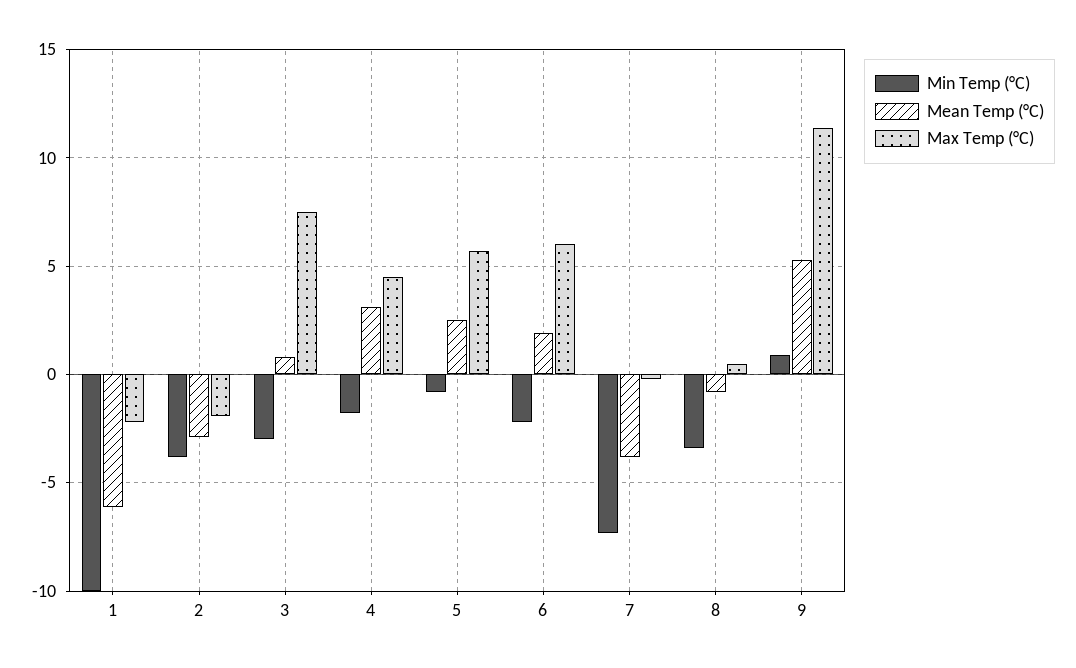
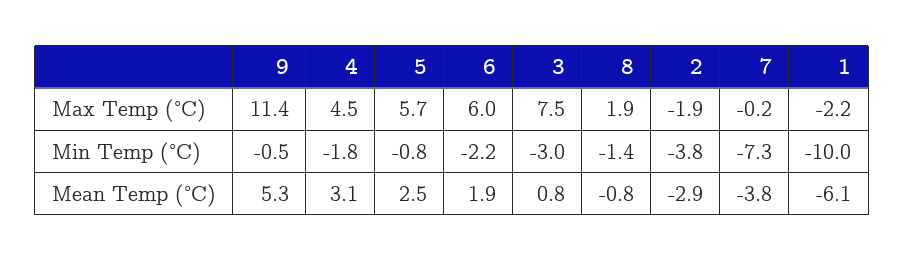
Min Temp (°C), 8: -3.5 -> -1.4
Max Temp (°C), 8: 0.5 -> 1.9
Min Temp (°C), 9: 1 -> -0.5

